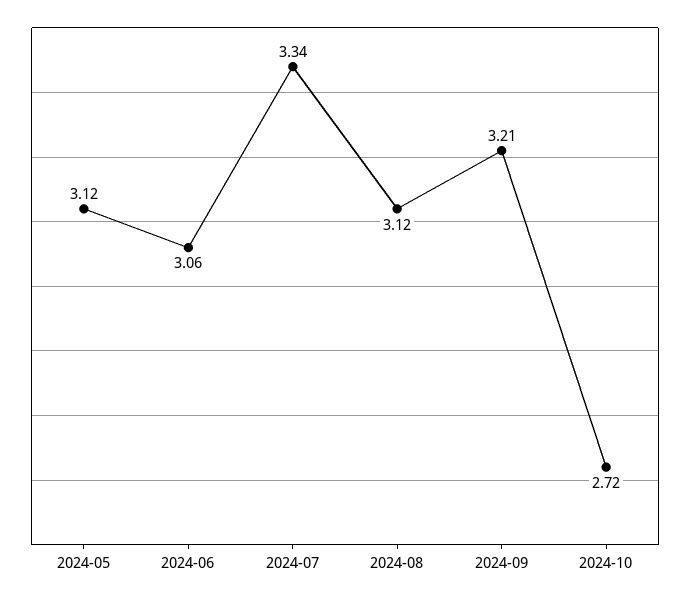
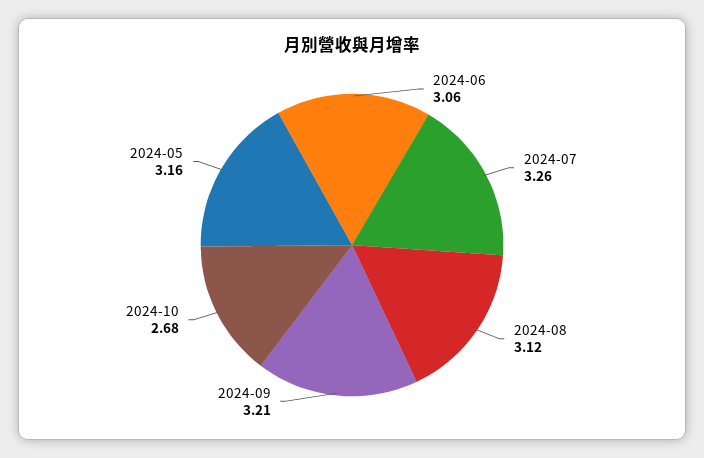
2024-05: 3.12 -> 3.16
2024-07: 3.34 -> 3.26
2024-10: 2.72 -> 2.68

